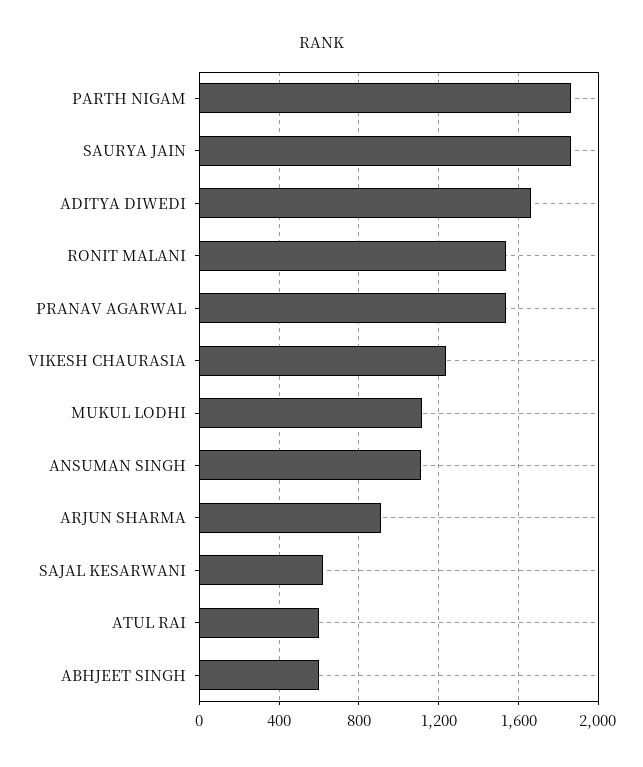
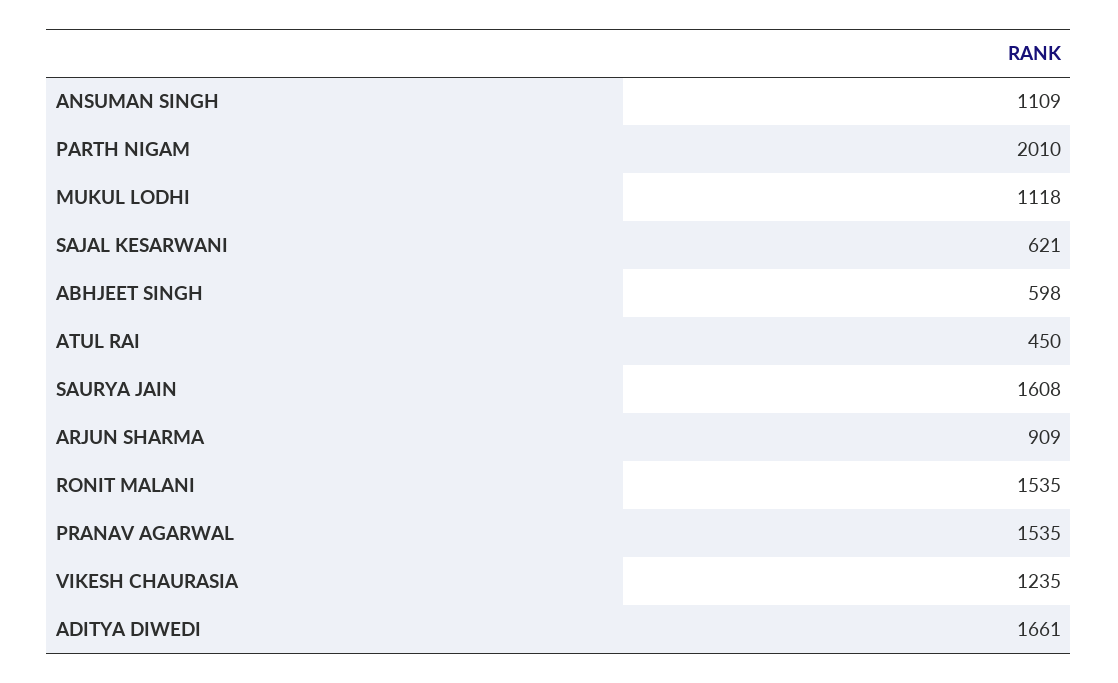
PARTH NIGAM: 1850 -> 2010
SAURYA JAIN: 1850 -> 1608
ATUL RAI: 600 -> 450

